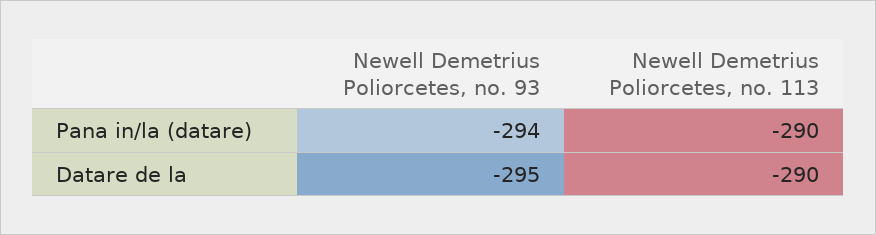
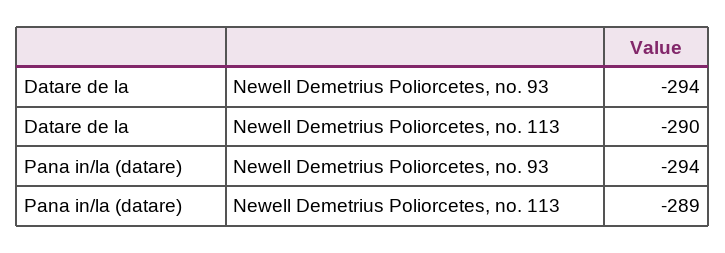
Newell Demetrius Poliorcetes, no. 113, Pana in/la (datare): -290 -> -289
Newell Demetrius Poliorcetes, no. 93, Datare de la: -295 -> -294

